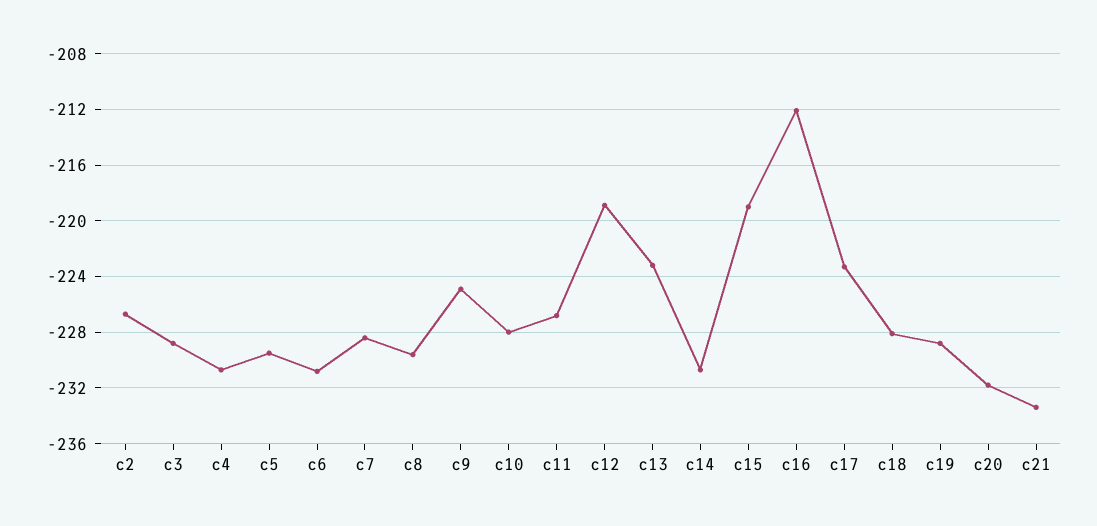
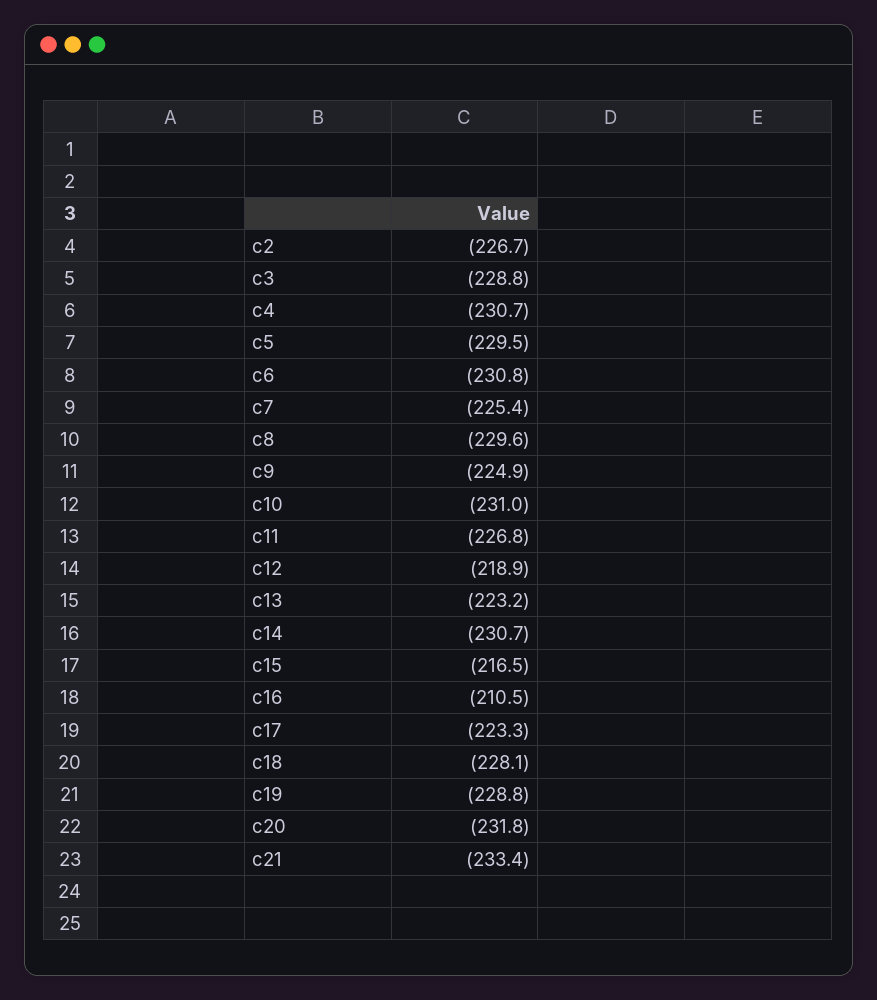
c7: -228.5 -> -225.4
c10: -228 -> -231
c15: -219 -> -216.5
c16: -212 -> -210.5

